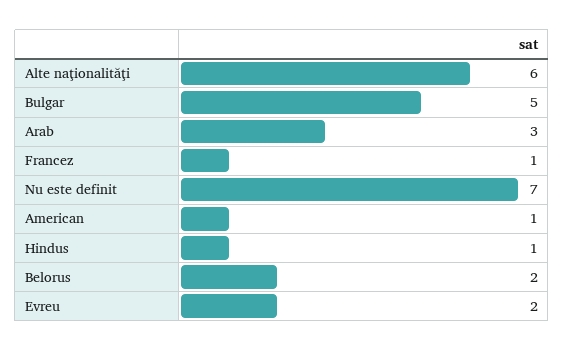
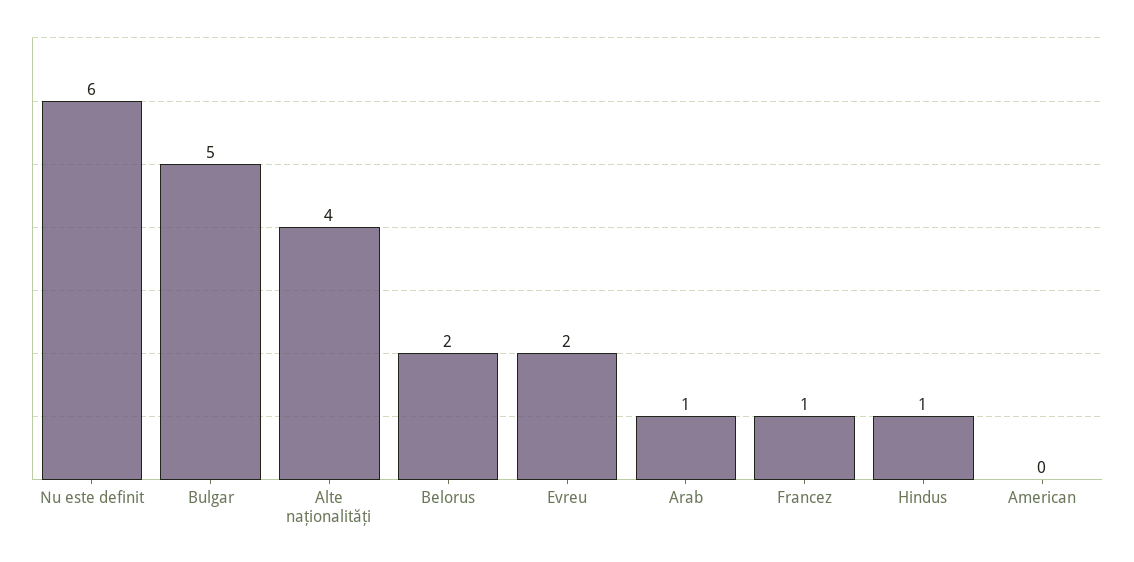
Alte naţionalităţi: 6 -> 4
Arab: 3 -> 1
Nu este definit: 7 -> 6
American: 1 -> 0

